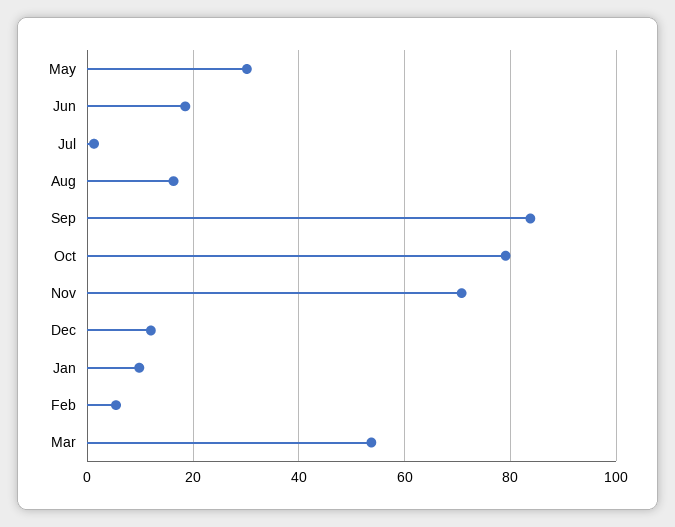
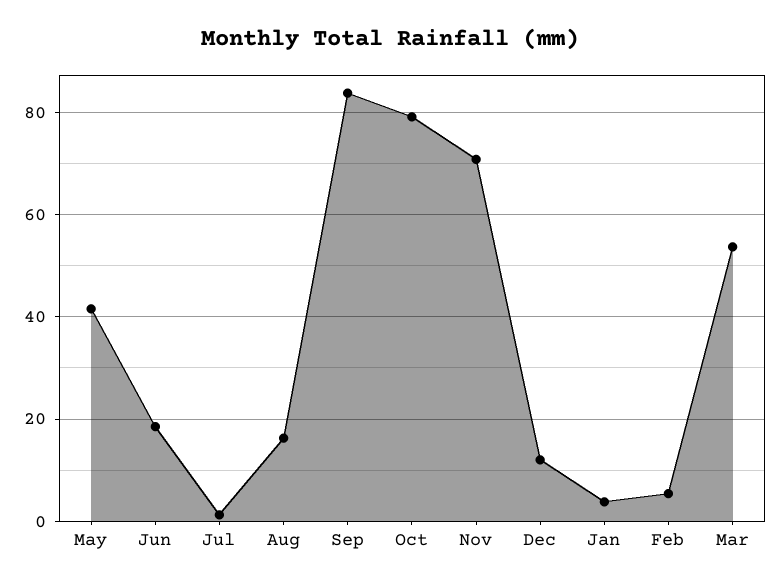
May: 30 -> 42
Jan: 10 -> 4

